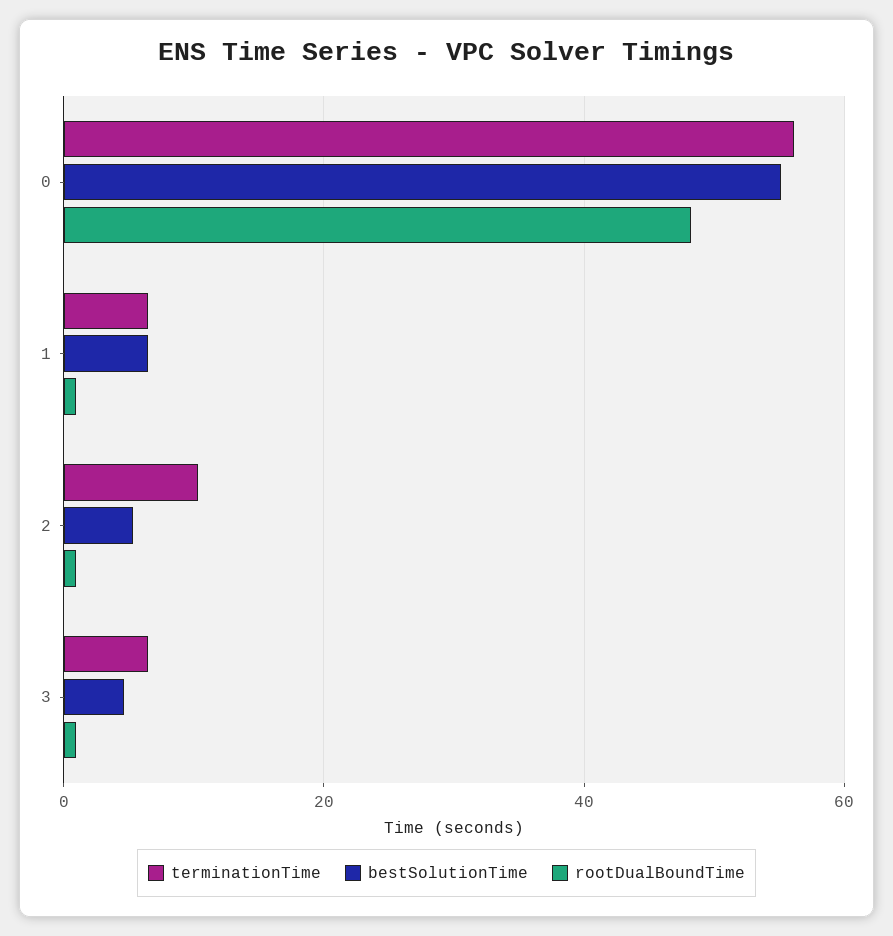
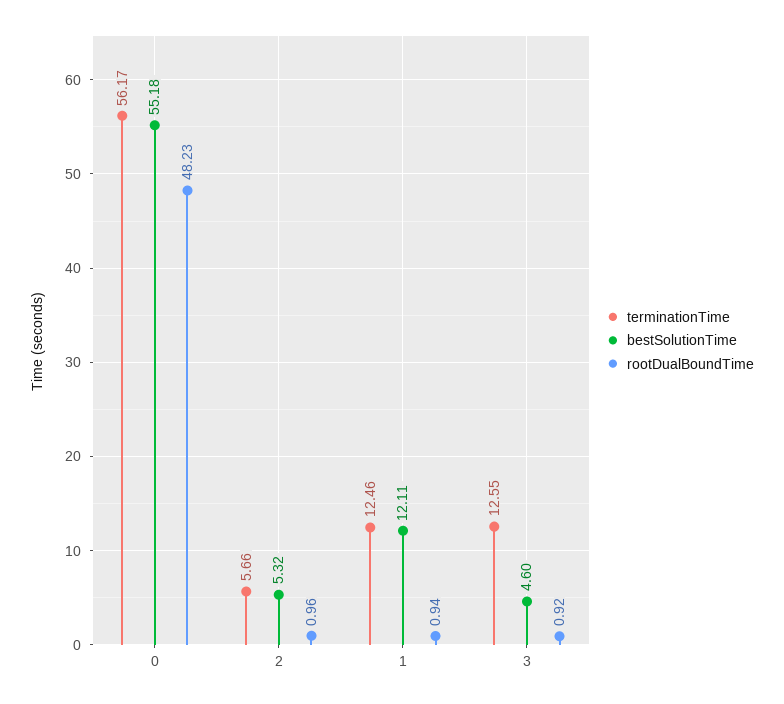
terminationTime, 1: 6 -> 12.46
bestSolutionTime, 1: 6 -> 12.11
terminationTime, 2: 10 -> 5.66
terminationTime, 3: 6 -> 12.55

